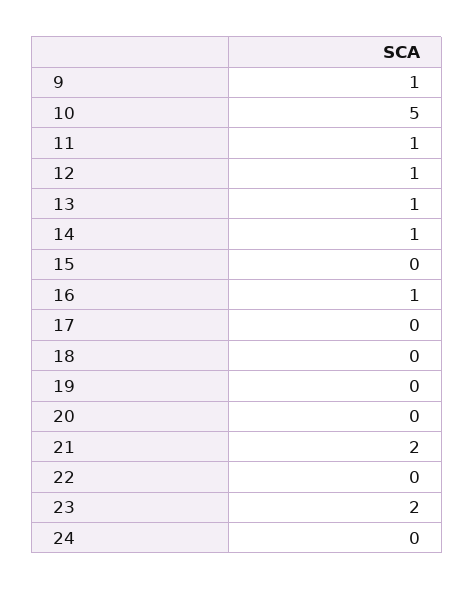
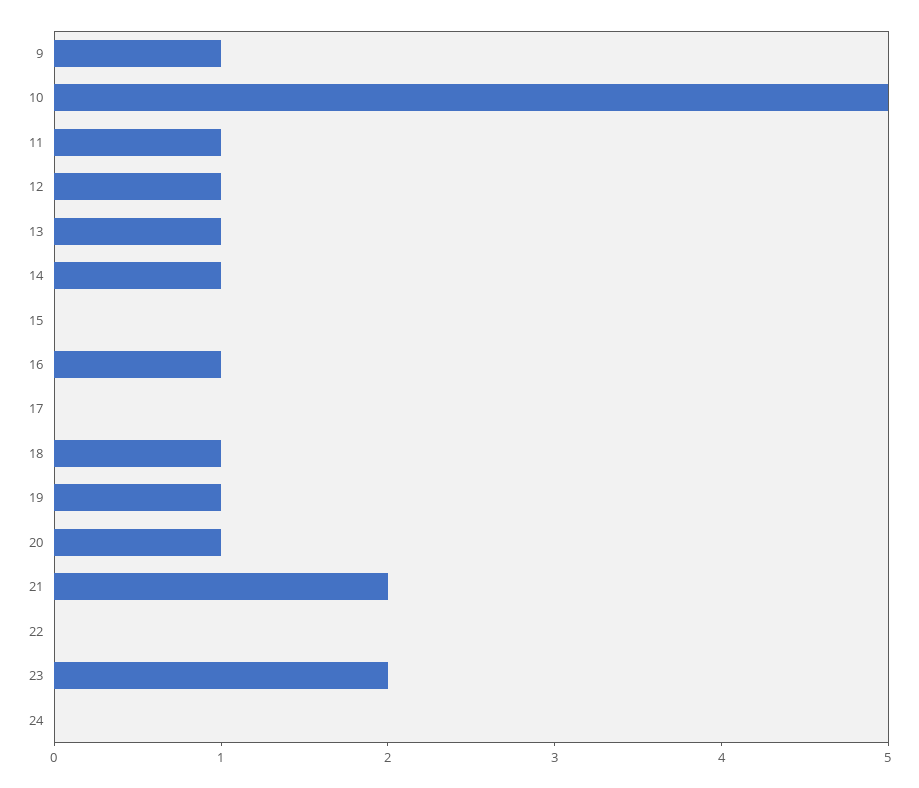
18: 0 -> 1
19: 0 -> 1
20: 0 -> 1

